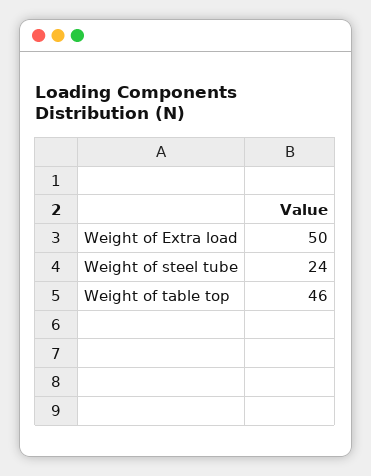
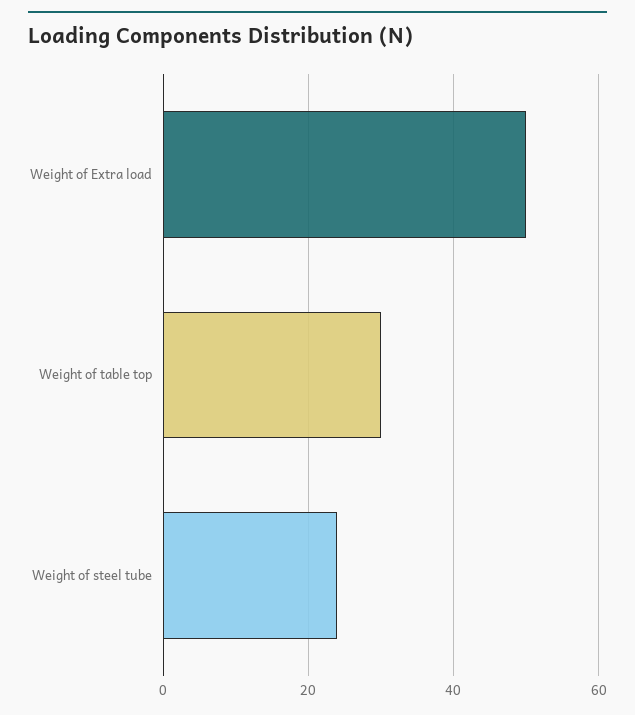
Weight of table top: 46 -> 30

